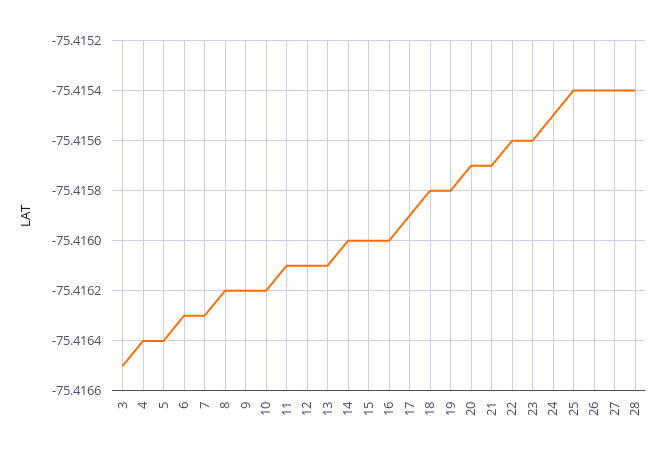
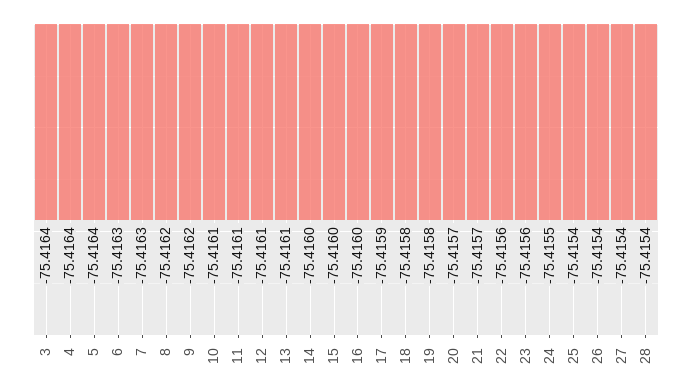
3: -75.4165 -> -75.4164
10: -75.4162 -> -75.4161

